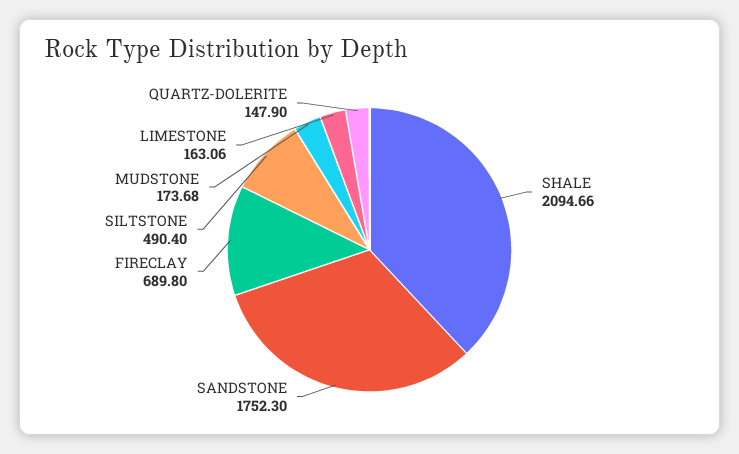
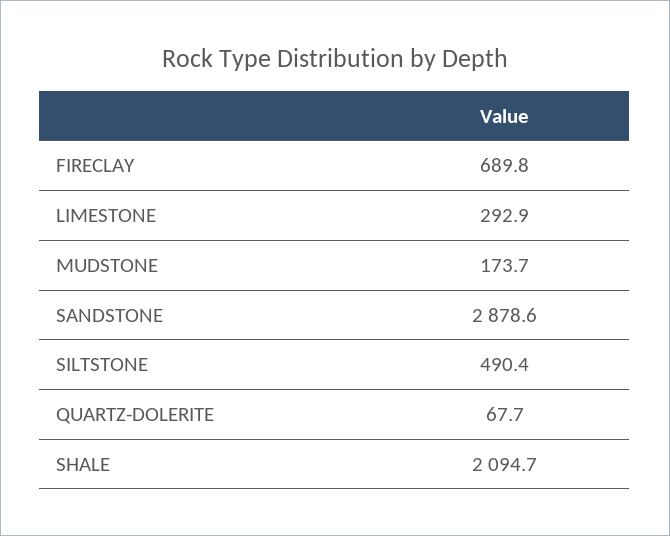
SANDSTONE: 1752.3 -> 2878.6
LIMESTONE: 163.06 -> 292.9
QUARTZ-DOLERITE: 147.9 -> 67.7

